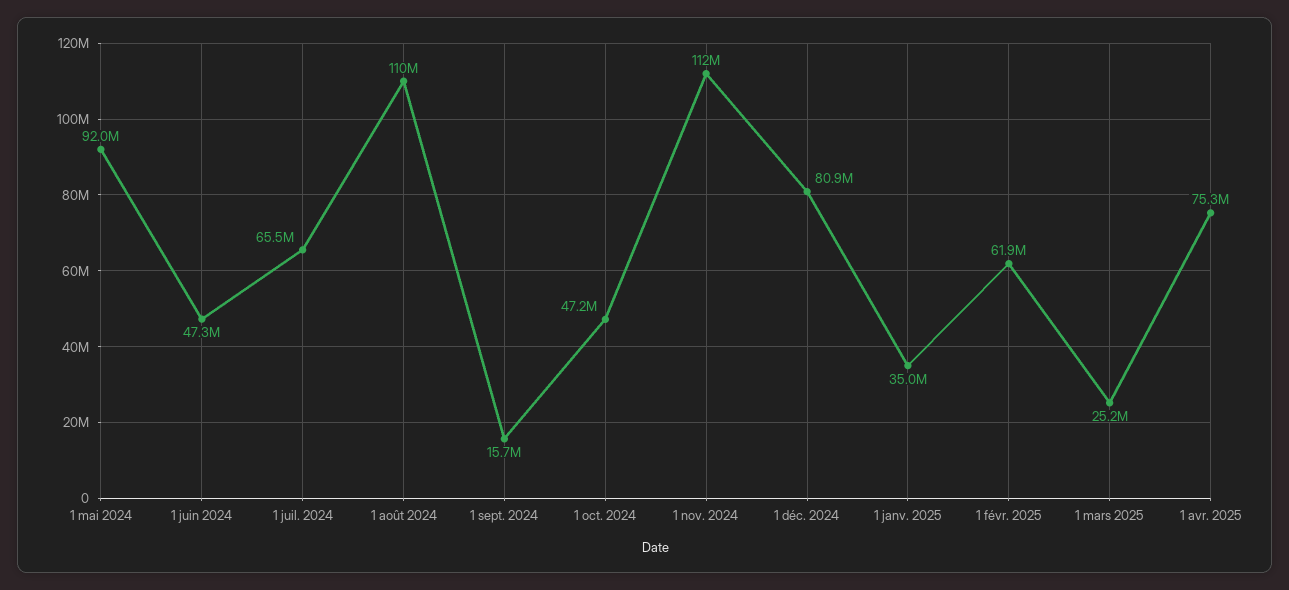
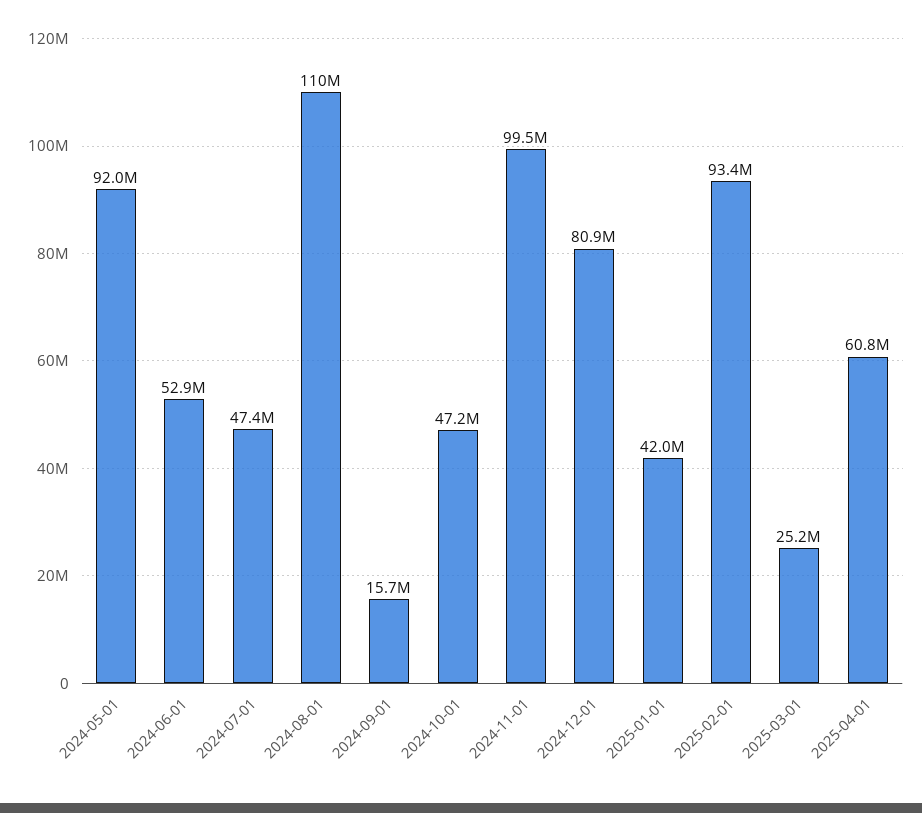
1 juin 2024: 47300000 -> 52900000
1 juil. 2024: 65500000 -> 47400000
1 nov. 2024: 112000000 -> 99500000
1 janv. 2025: 35000000 -> 42000000
1 févr. 2025: 61900000 -> 93400000
1 avr. 2025: 75300000 -> 60800000

